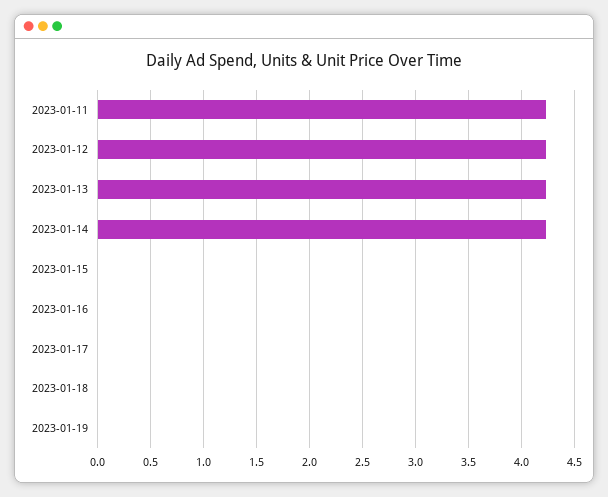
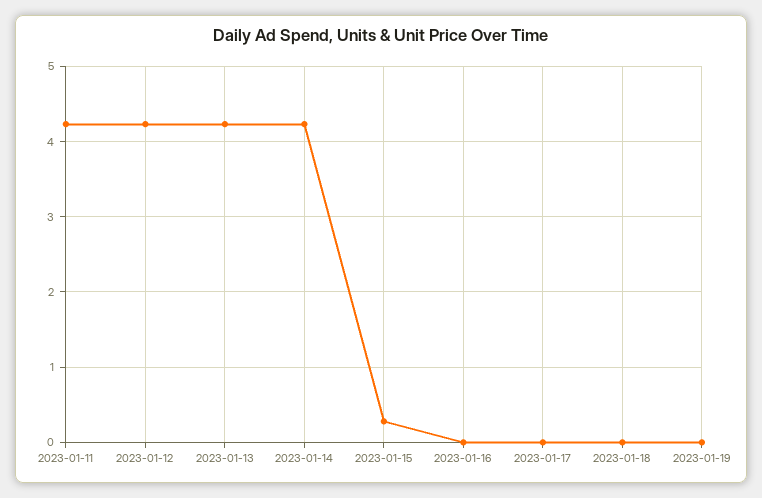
2023-01-15: 0 -> 0.3

